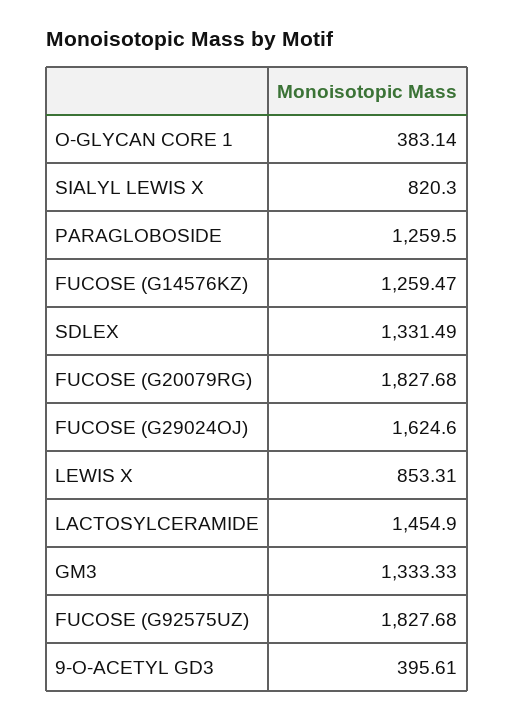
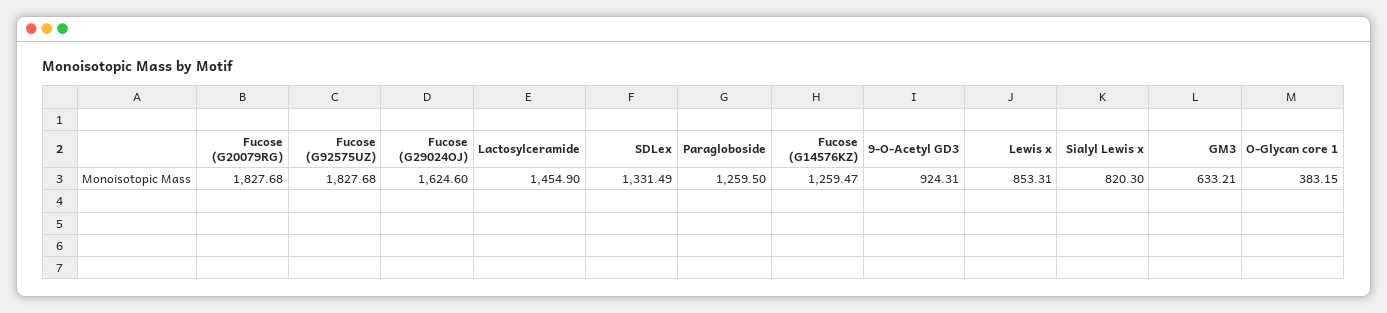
O-GLYCAN CORE 1: 383.14 -> 383.15
GM3: 1333.33 -> 633.21
9-O-ACETYL GD3: 395.61 -> 924.31

